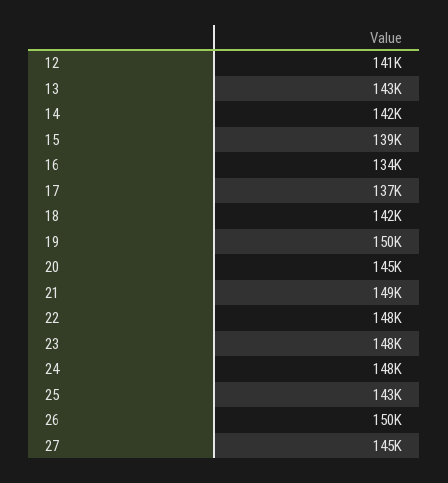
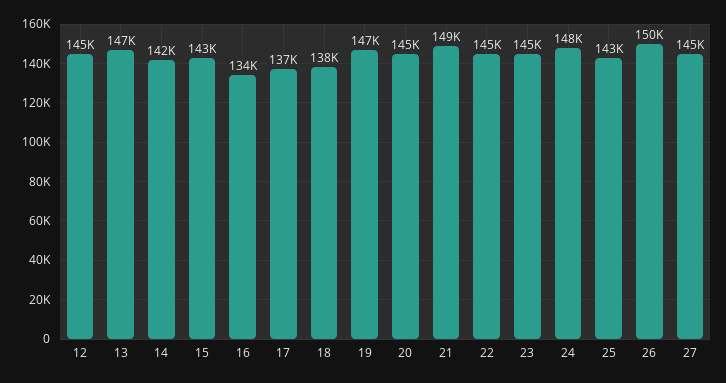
12: 141000 -> 145000
13: 143000 -> 147000
15: 139000 -> 143000
18: 142000 -> 138000
19: 150000 -> 147000
22: 148000 -> 145000
23: 148000 -> 145000

